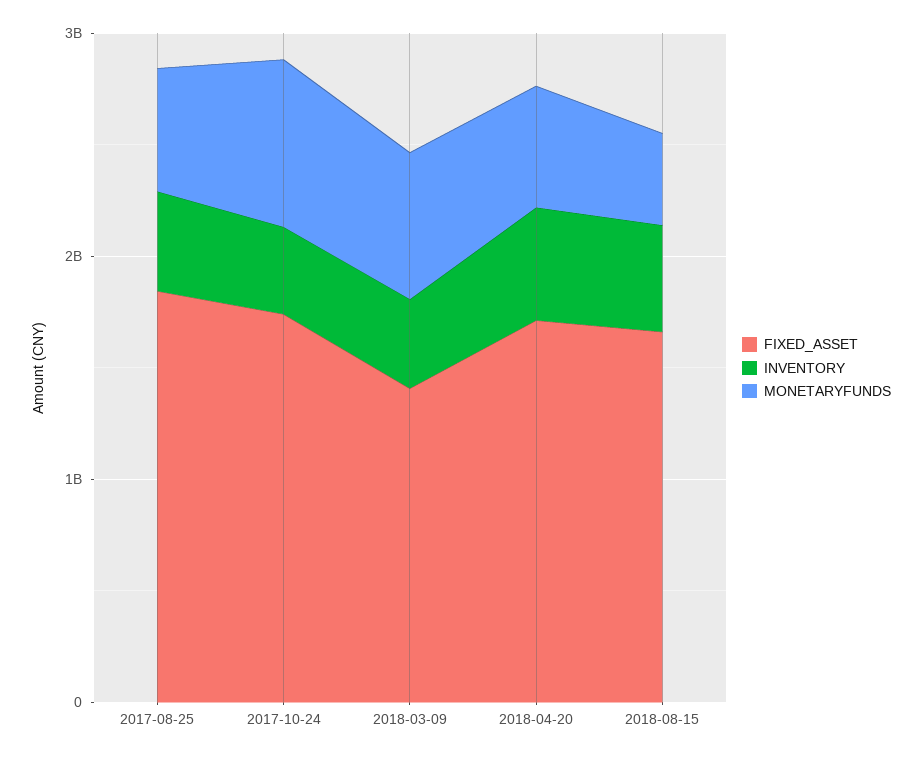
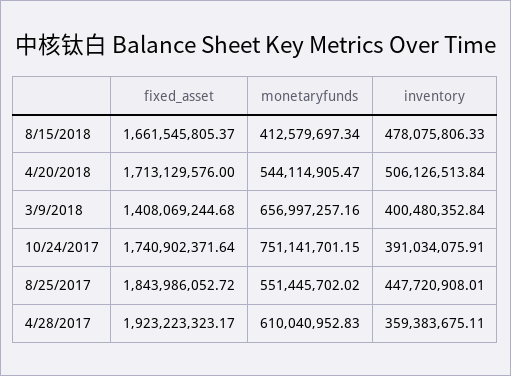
FIXED_ASSET, 4/28/2017: none -> 1923223323.17
MONETARYFUNDS, 4/28/2017: none -> 610040952.83
INVENTORY, 4/28/2017: none -> 359383675.11

